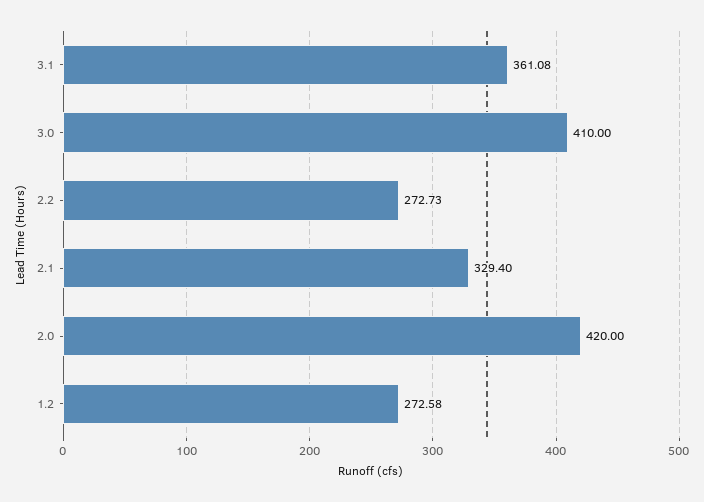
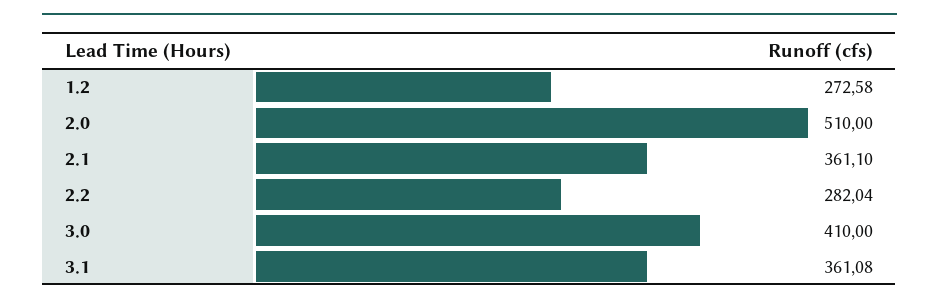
2.2: 272.73 -> 282.04
2.1: 329.4 -> 361.1
2.0: 420 -> 510

